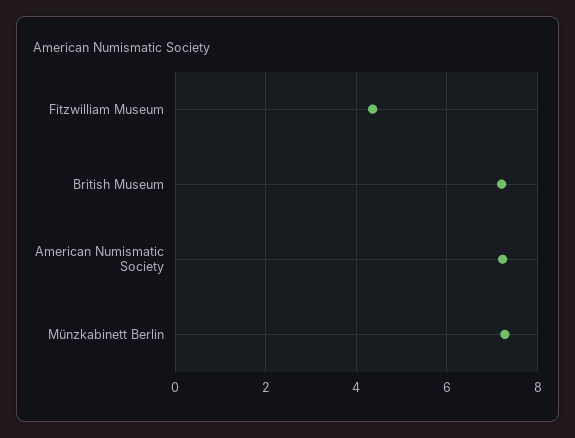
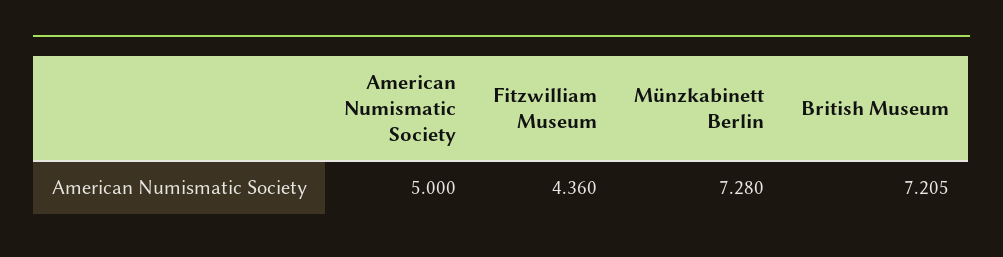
American Numismatic Society: 7.2 -> 5

